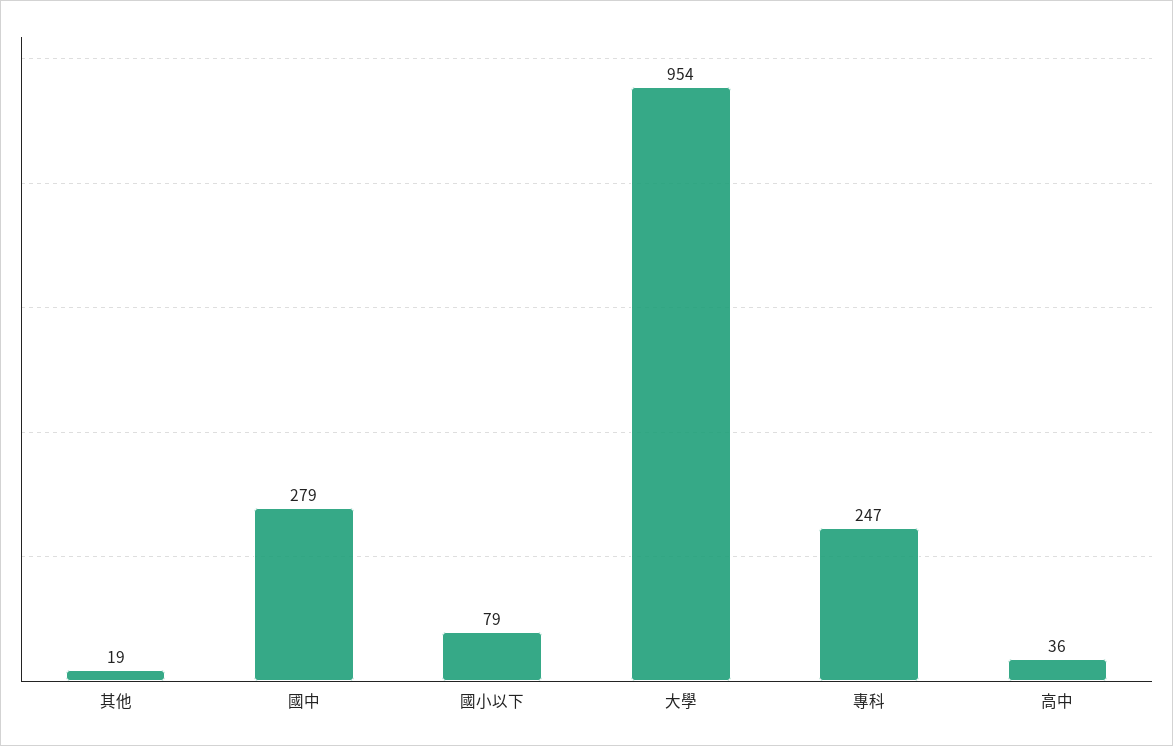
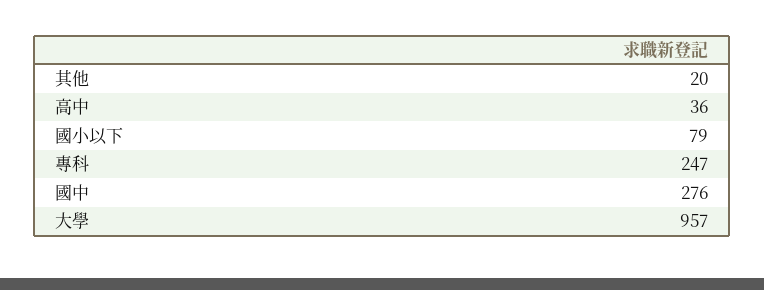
其他: 19 -> 20
國中: 279 -> 276
大學: 954 -> 957

